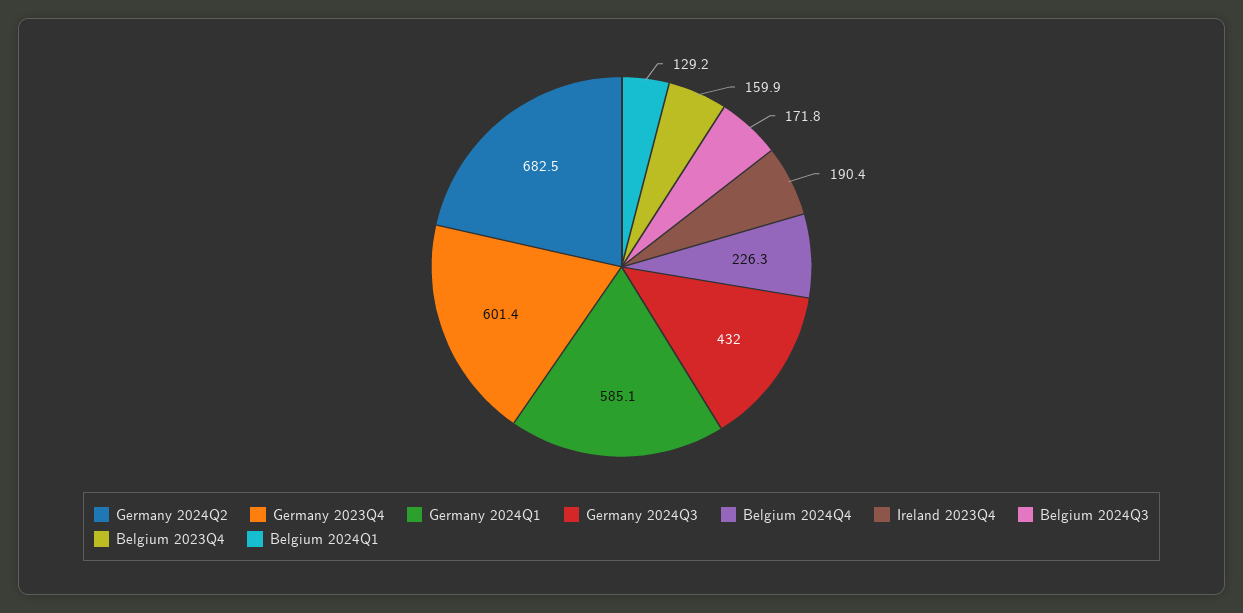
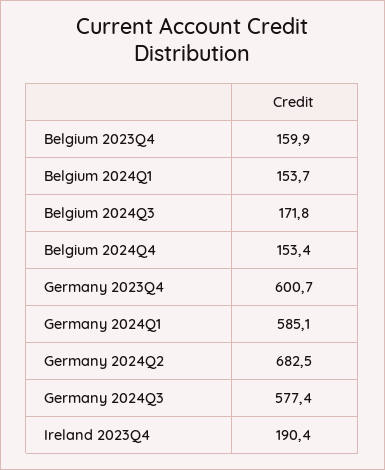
Germany 2023Q4: 601.4 -> 600.7
Germany 2024Q3: 432 -> 577.4
Belgium 2024Q4: 226.3 -> 153.4
Belgium 2024Q1: 129.2 -> 153.7

